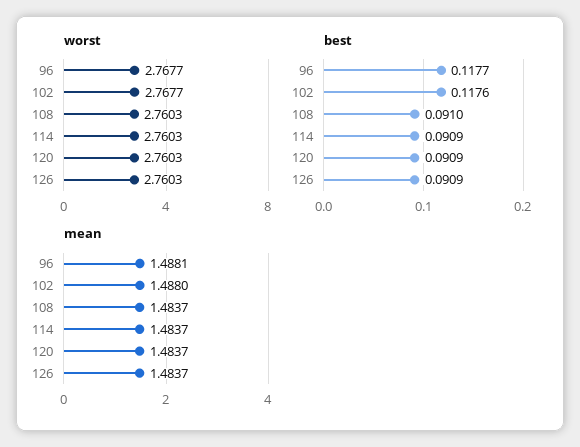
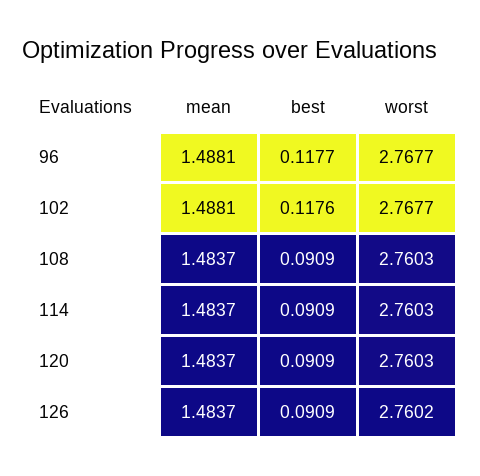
worst, 126: 2.7603 -> 2.7602
best, 108: 0.091 -> 0.0909
mean, 102: 1.488 -> 1.4881

